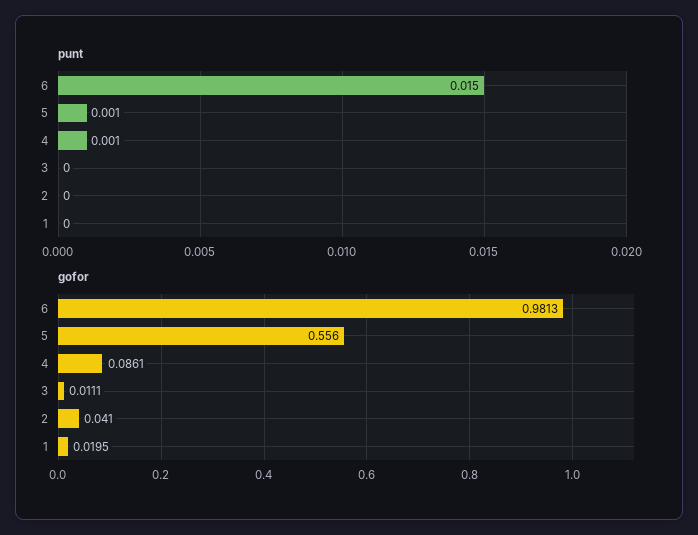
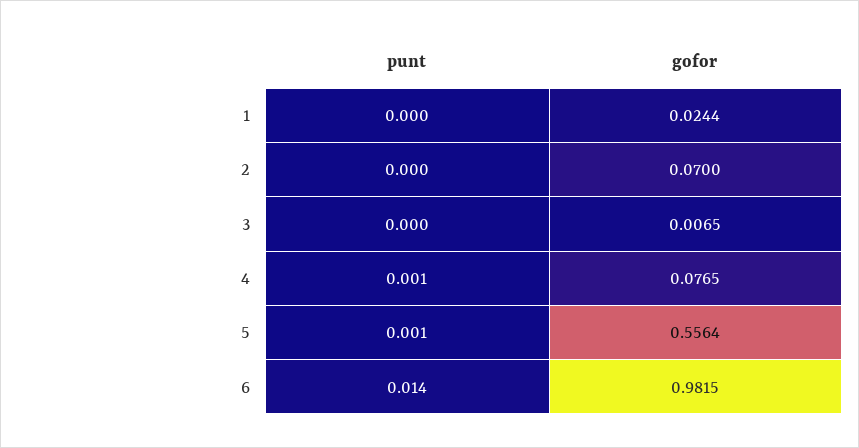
punt, 6: 0.015 -> 0.014
gofor, 6: 0.9813 -> 0.9815
gofor, 5: 0.556 -> 0.5564
gofor, 4: 0.0861 -> 0.0765
gofor, 3: 0.0111 -> 0.0065
gofor, 2: 0.041 -> 0.07
gofor, 1: 0.0195 -> 0.0244

